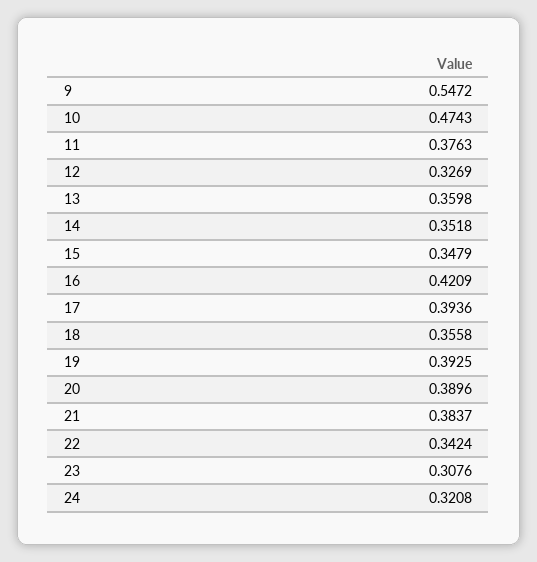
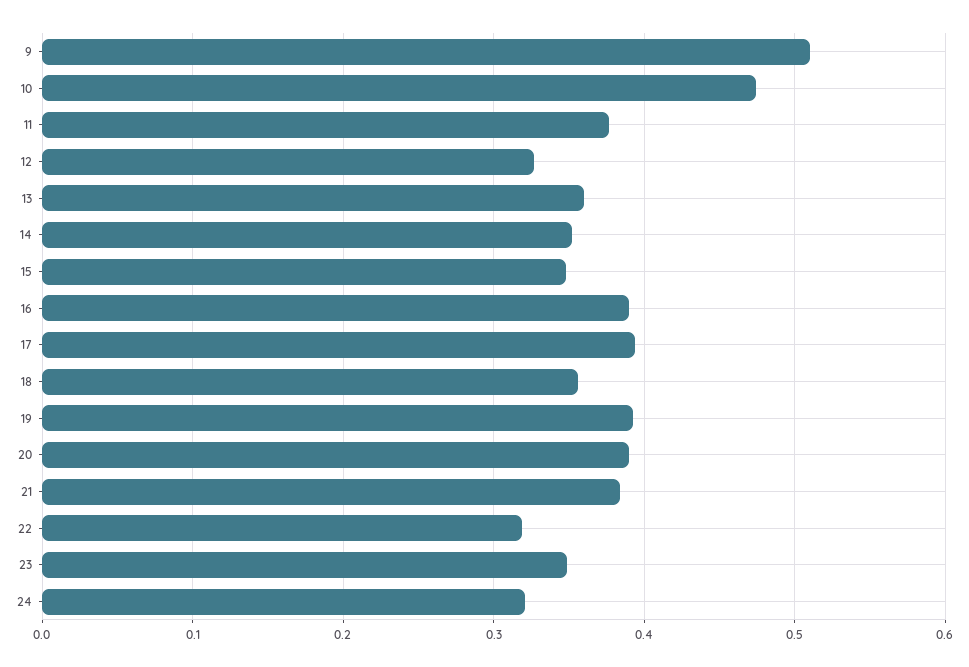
9: 0.5472 -> 0.51
16: 0.4209 -> 0.39
22: 0.3424 -> 0.32
23: 0.3076 -> 0.35

